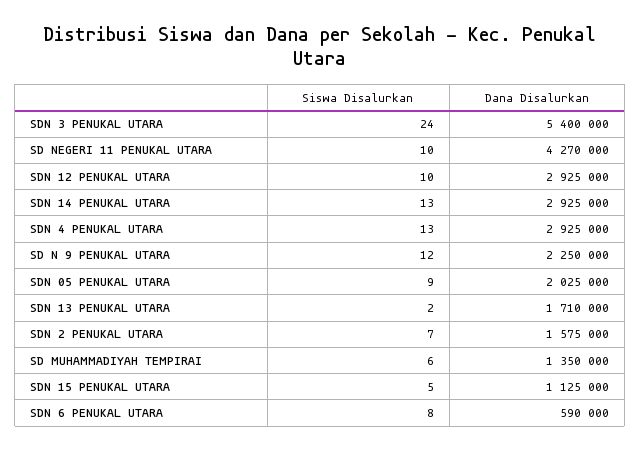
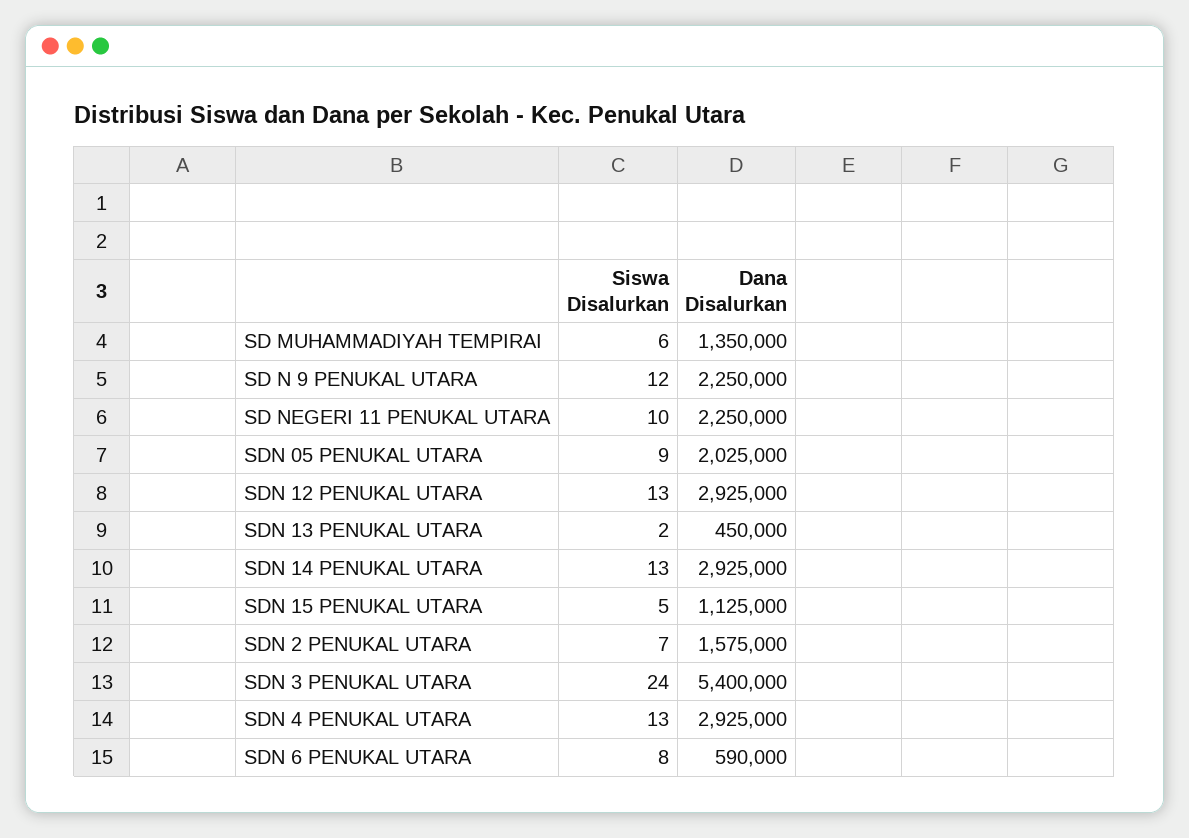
Dana Disalurkan, SD NEGERI 11 PENUKAL UTARA: 4270000 -> 2250000
Siswa Disalurkan, SDN 12 PENUKAL UTARA: 10 -> 13
Dana Disalurkan, SDN 13 PENUKAL UTARA: 1710000 -> 450000

